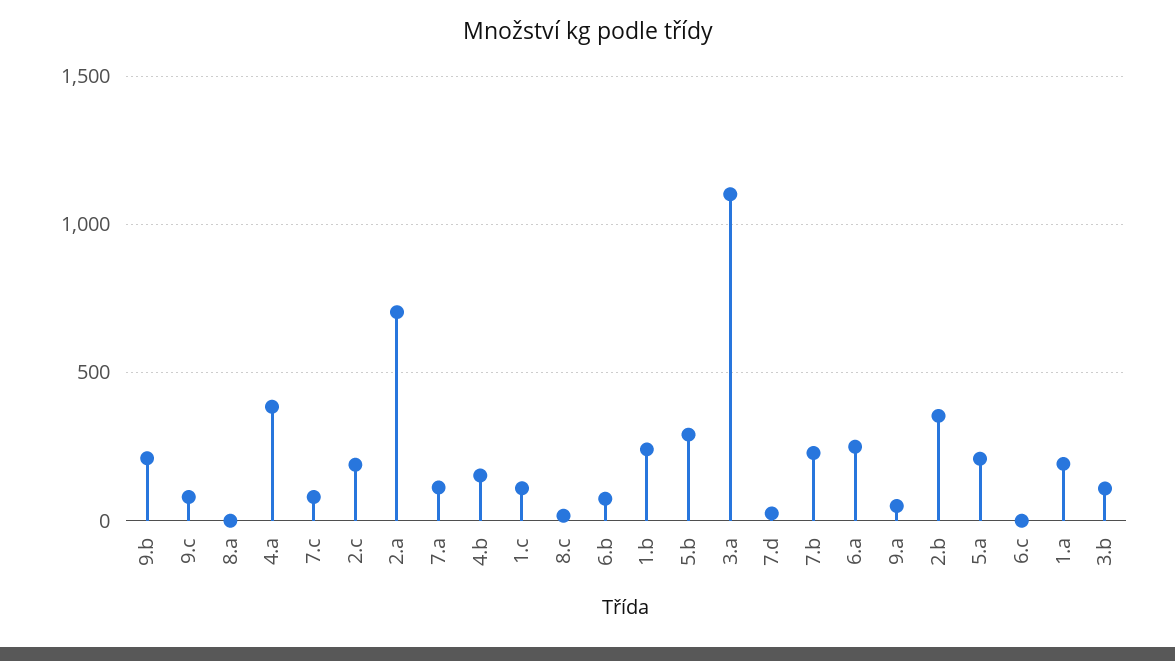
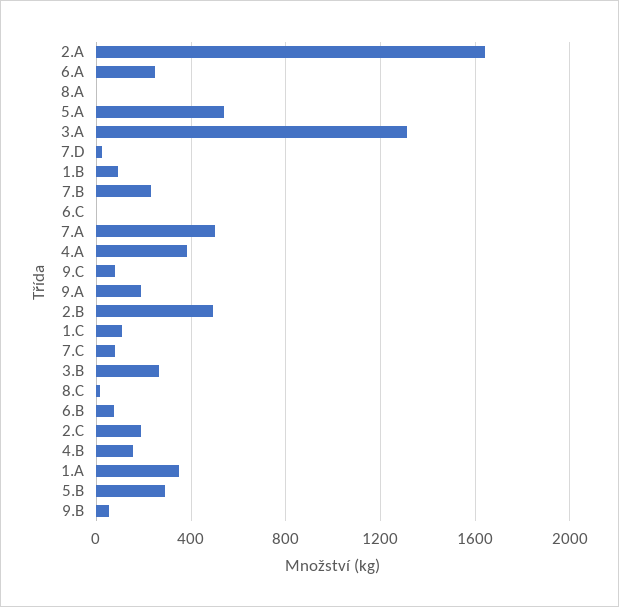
9.b: 200 -> 50
2.a: 700 -> 1650
7.a: 100 -> 500
1.b: 250 -> 100
3.a: 1100 -> 1300
9.a: 50 -> 200
2.b: 350 -> 500
5.a: 200 -> 550
1.a: 200 -> 350
3.b: 100 -> 250

